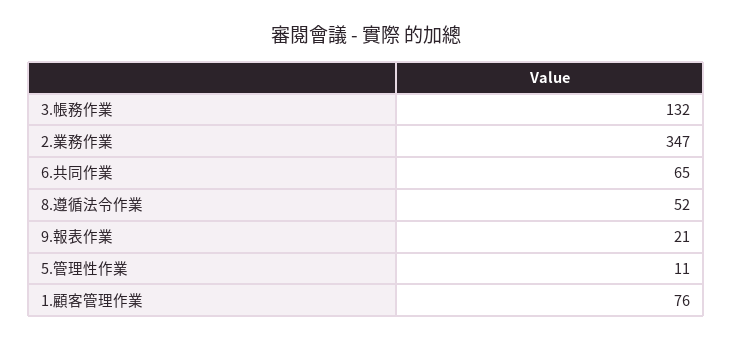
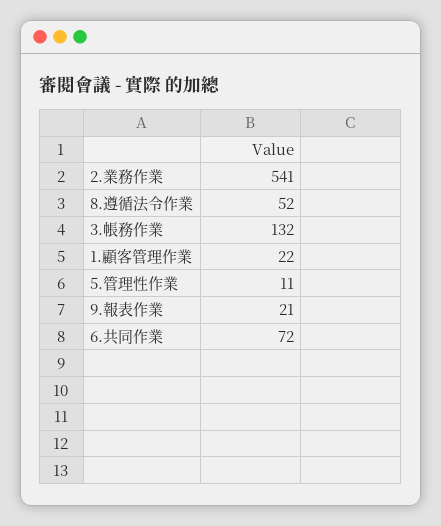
2.業務作業: 347 -> 541
6.共同作業: 65 -> 72
1.顧客管理作業: 76 -> 22

